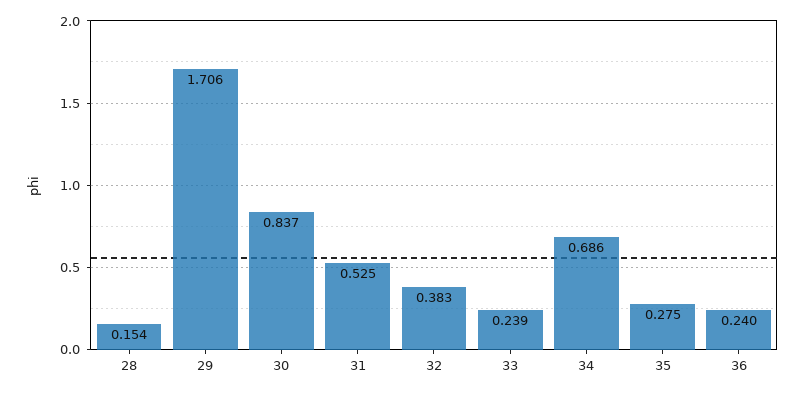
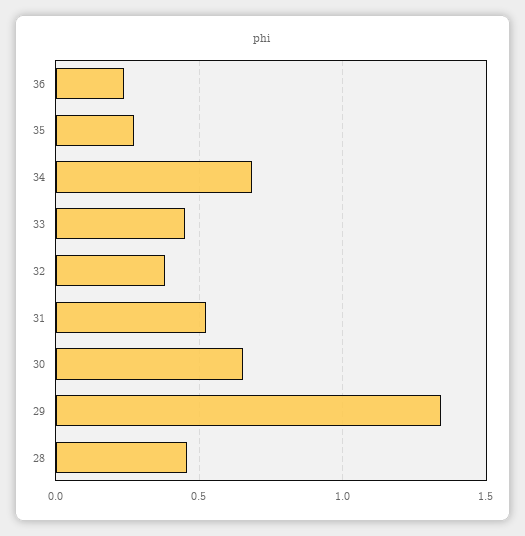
28: 0.154 -> 0.45
29: 1.706 -> 1.35
30: 0.837 -> 0.65
33: 0.239 -> 0.45

